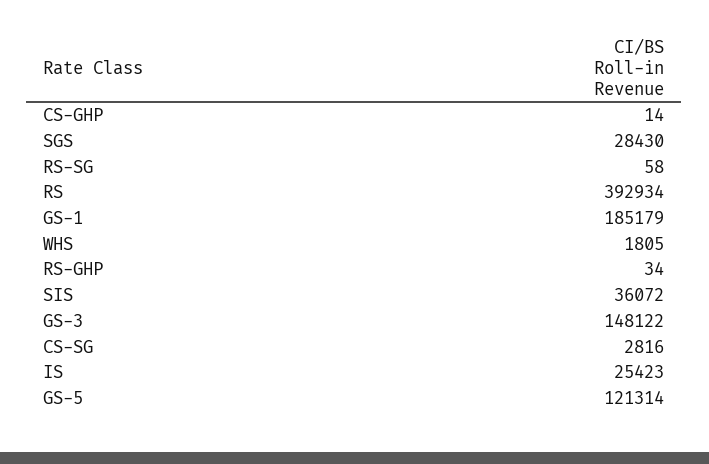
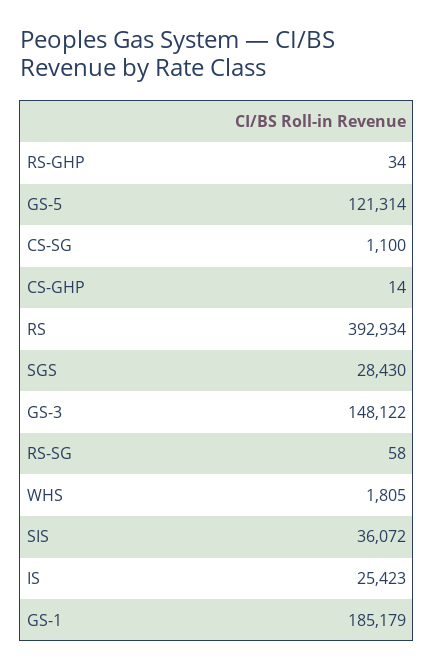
CS-SG: 2816 -> 1100

